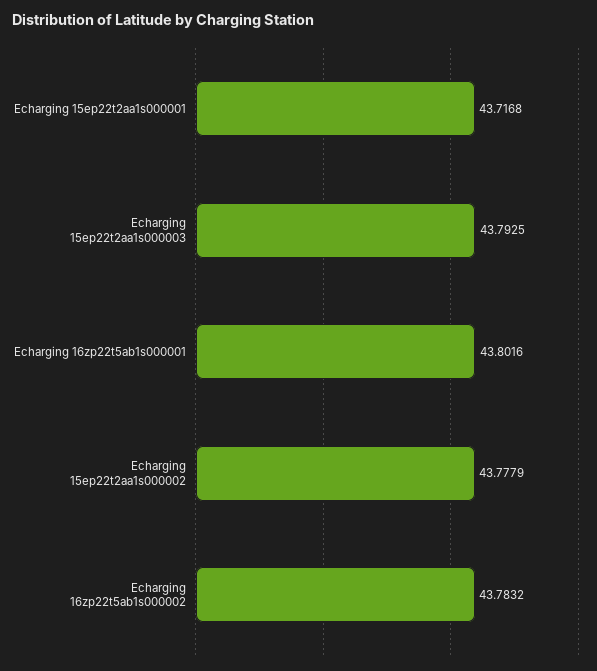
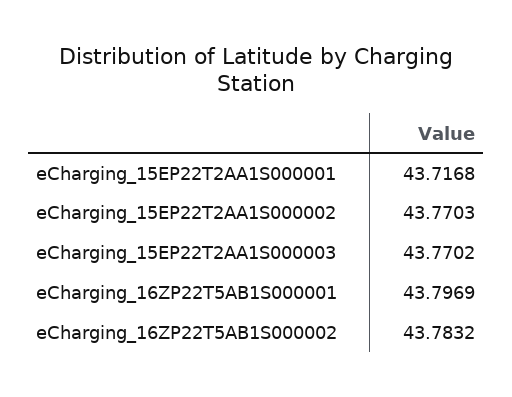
Echarging 15ep22t2aa1s000003: 43.7925 -> 43.7702
Echarging 16zp22t5ab1s000001: 43.8016 -> 43.7969
Echarging 15ep22t2aa1s000002: 43.7779 -> 43.7703

